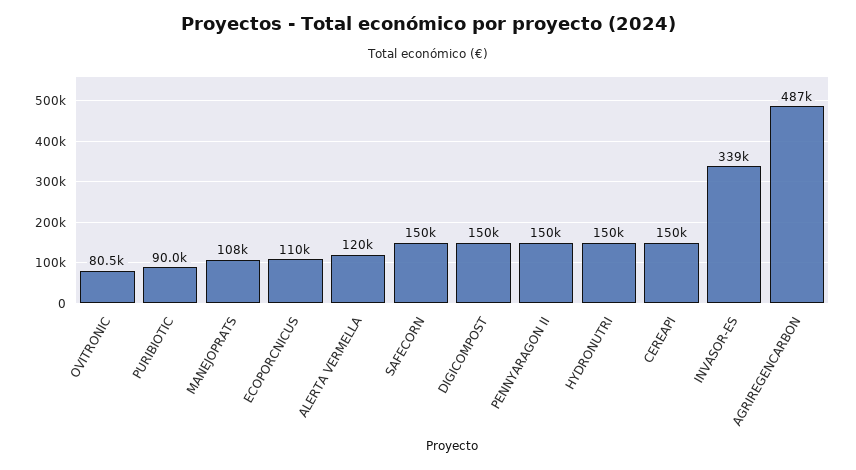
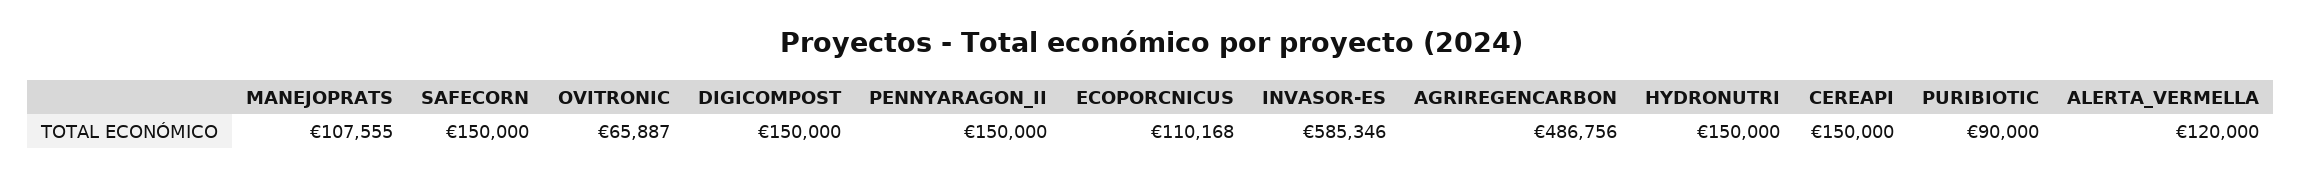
OVITRONIC: 80500 -> 65887
INVASOR-ES: 339000 -> 585346

